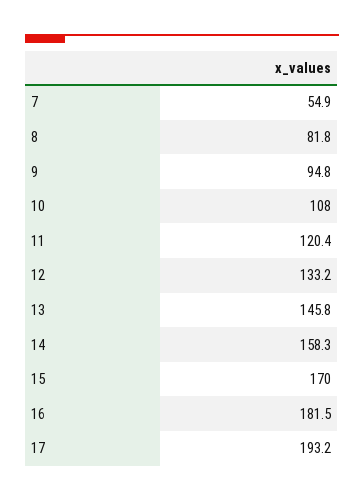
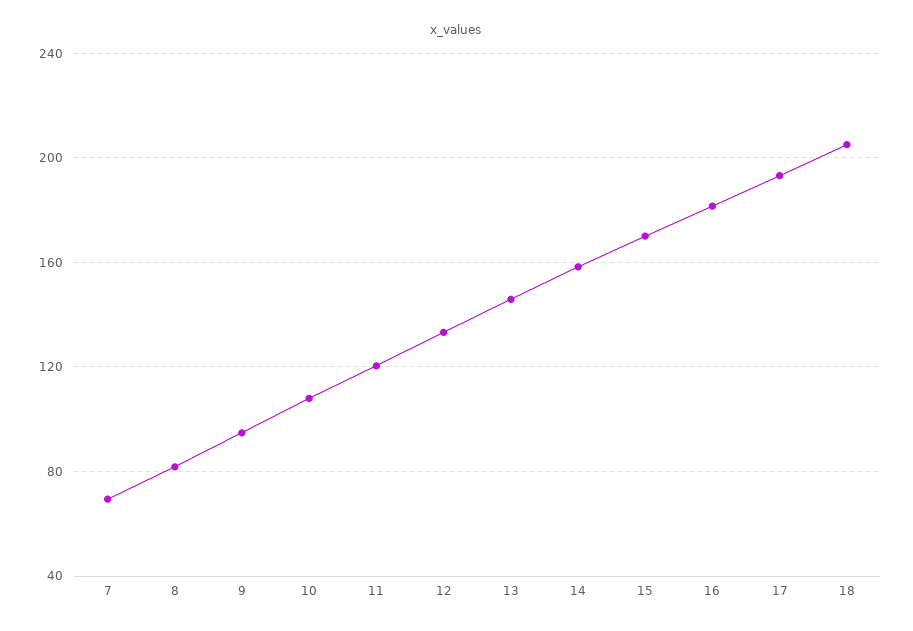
7: 54.9 -> 70
18: none -> 205

